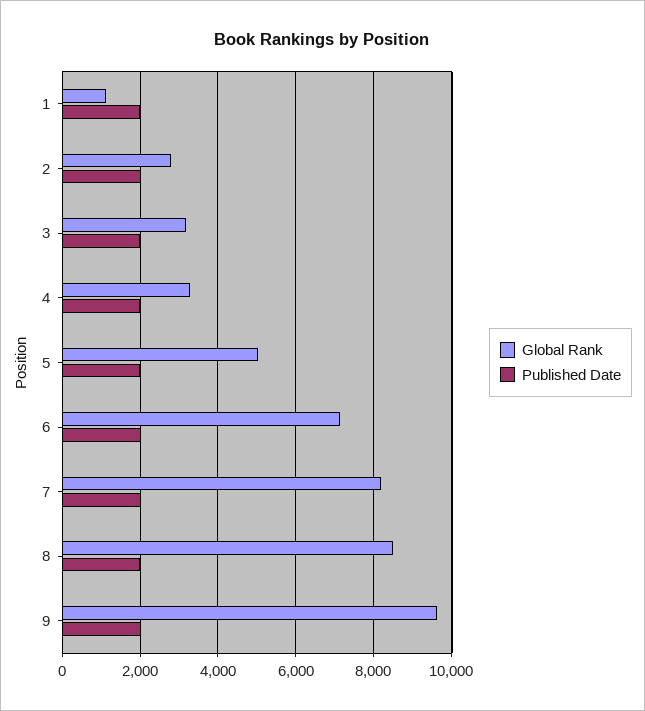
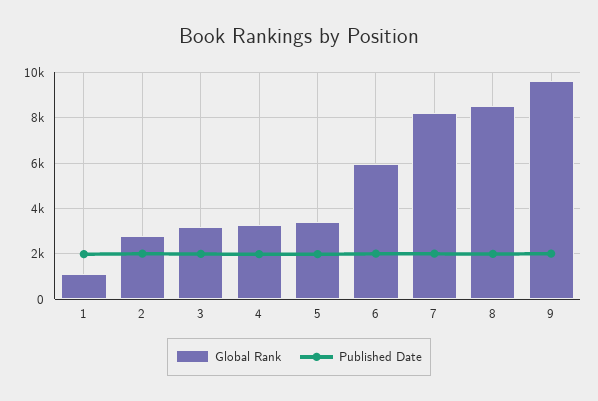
Global Rank, 5: 5000 -> 3500
Global Rank, 6: 7200 -> 6000

